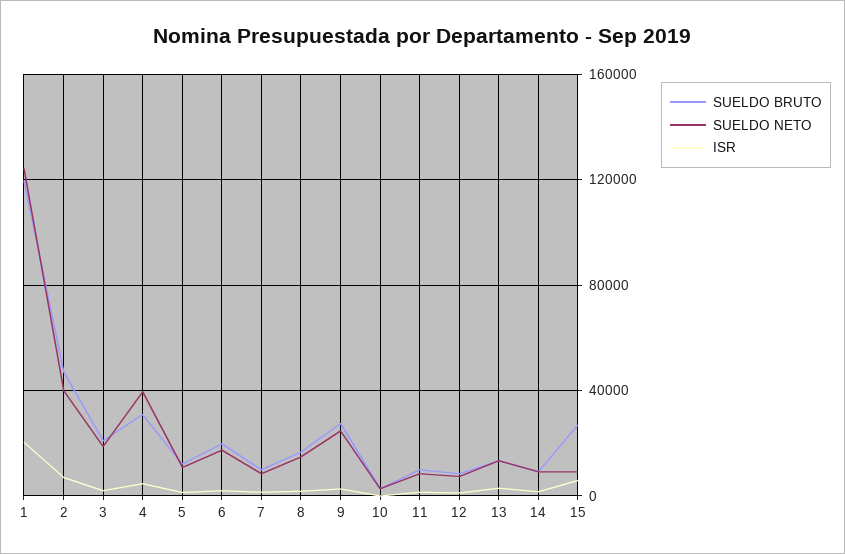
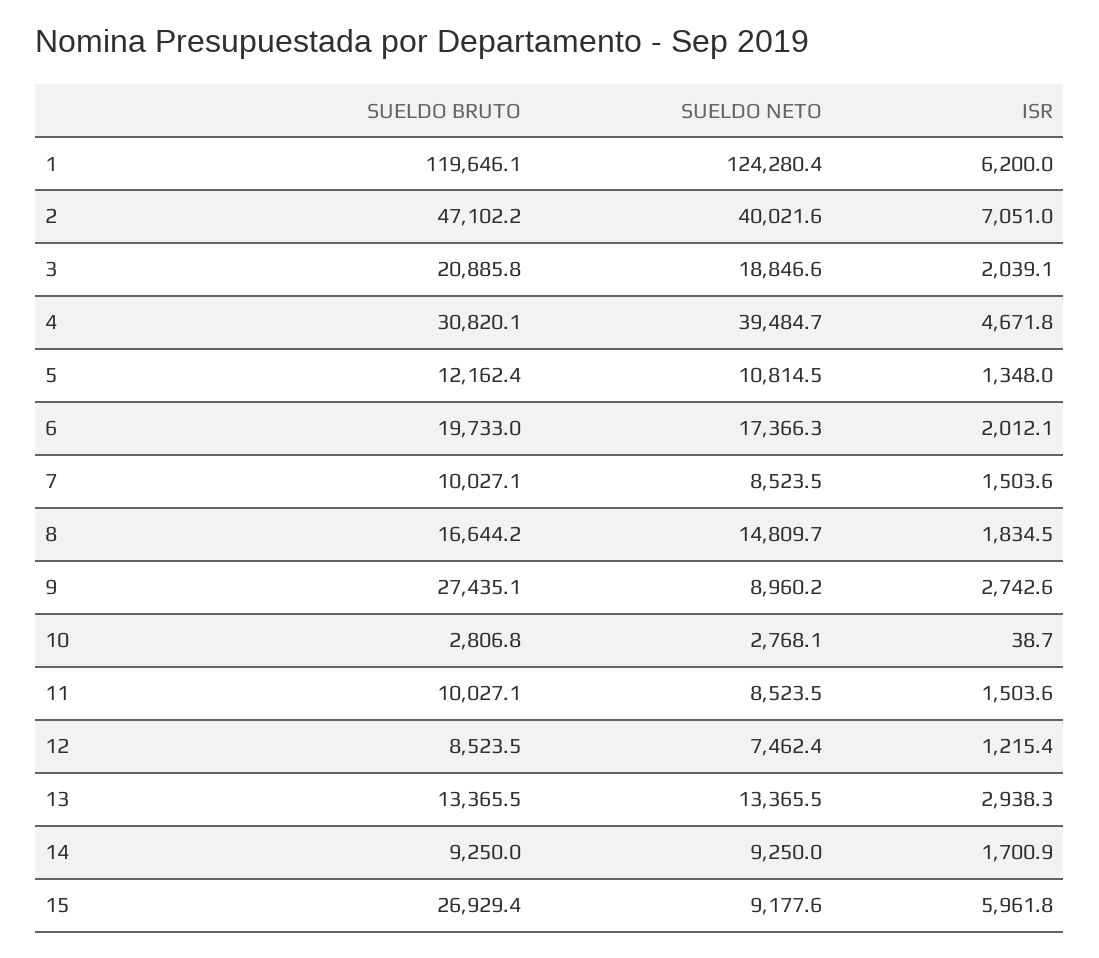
ISR, 1: 20000 -> 6200
SUELDO NETO, 9: 25000 -> 8960.2

